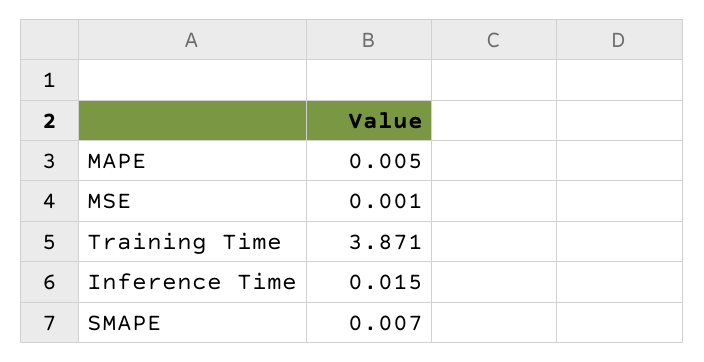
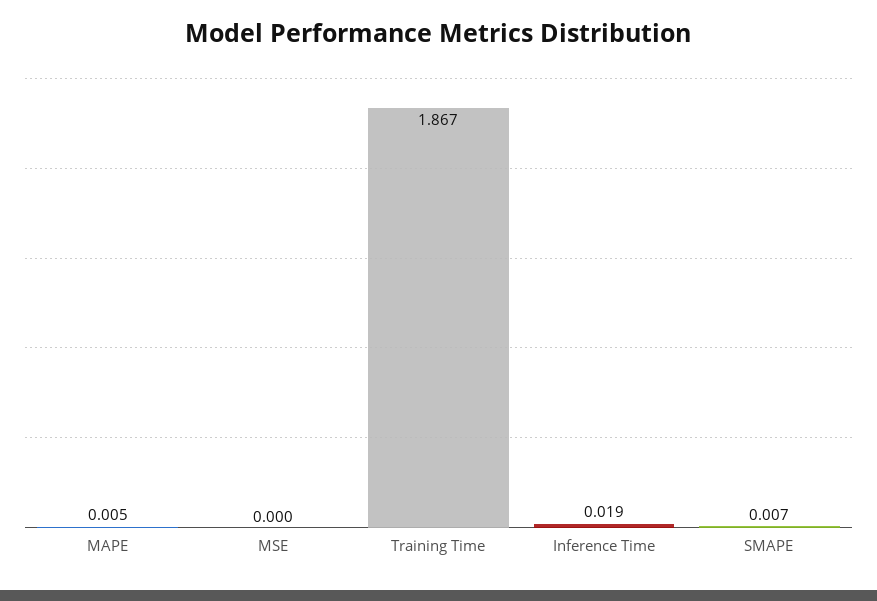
MSE: 0.001 -> 0
Training Time: 3.871 -> 1.867
Inference Time: 0.015 -> 0.019

